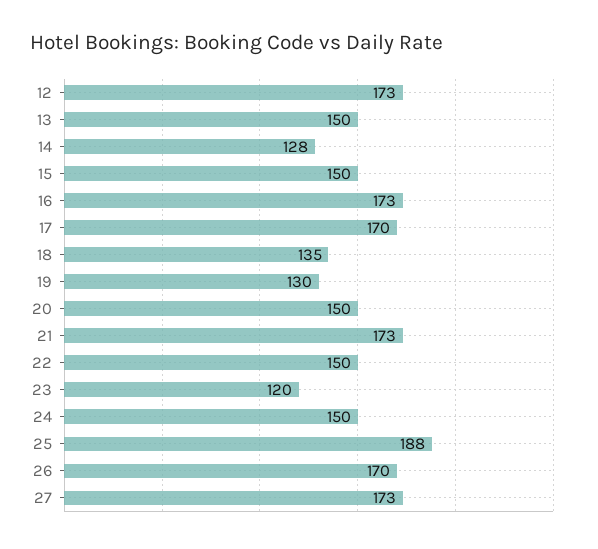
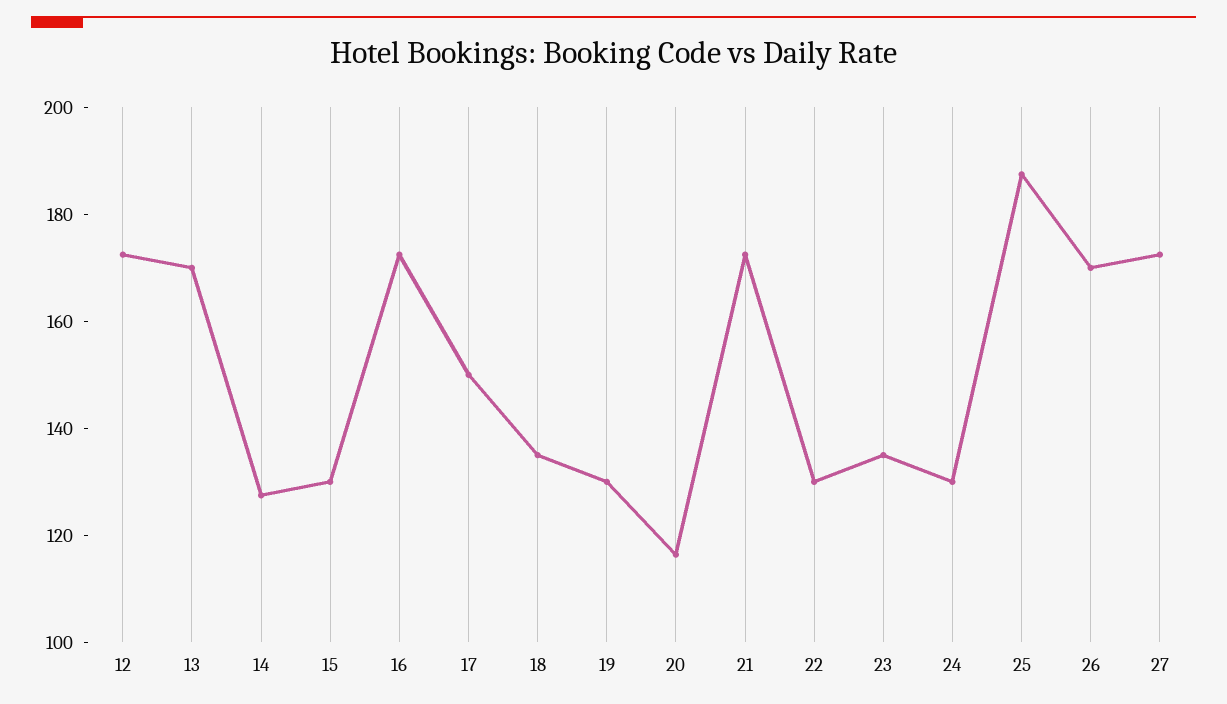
13: 150 -> 170
15: 150 -> 130
17: 170 -> 150
20: 150 -> 115
22: 150 -> 130
23: 120 -> 135
24: 150 -> 130

